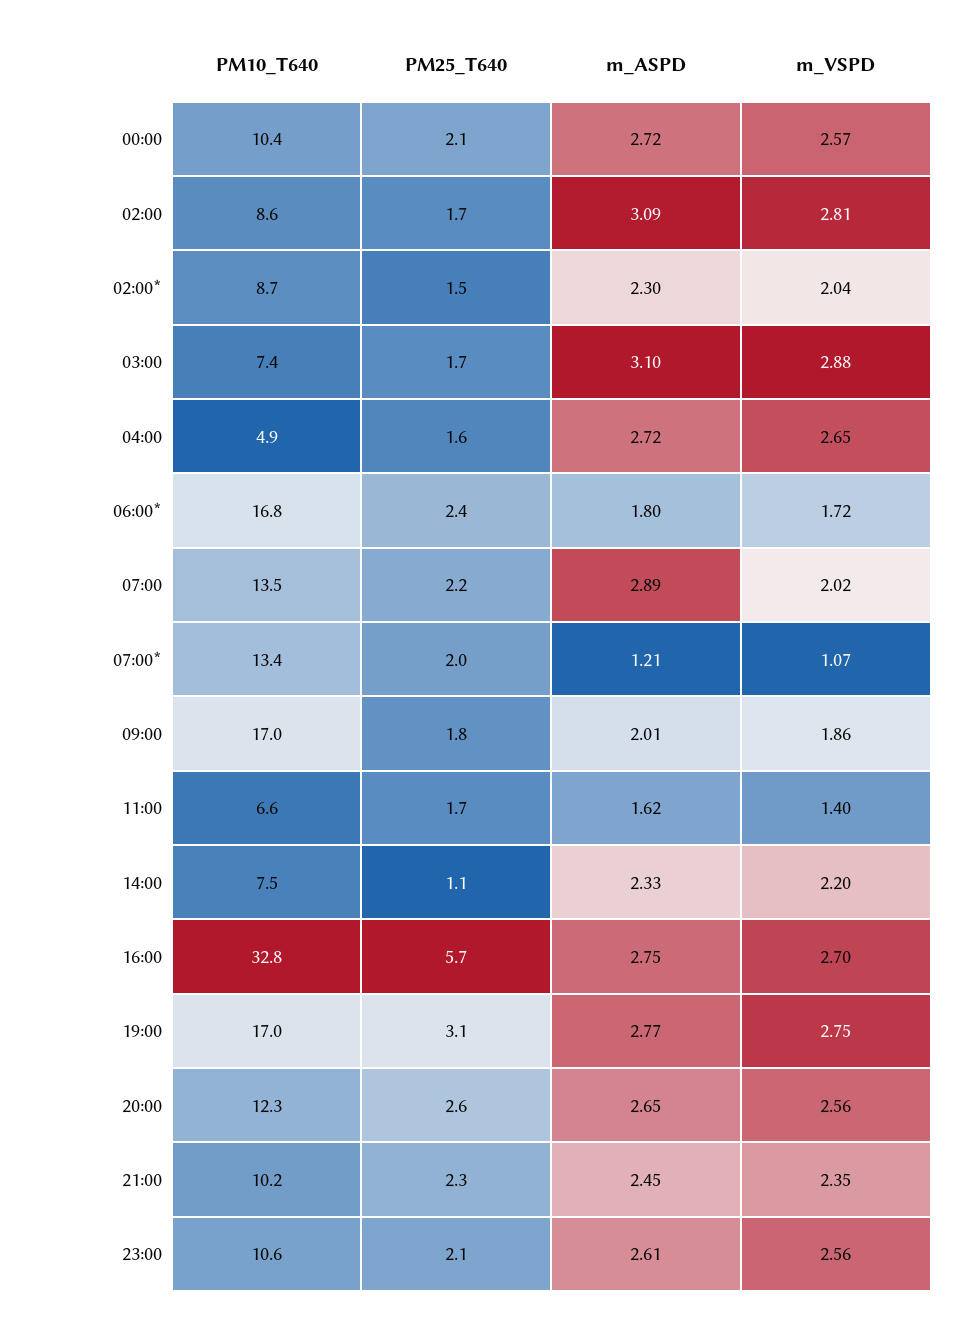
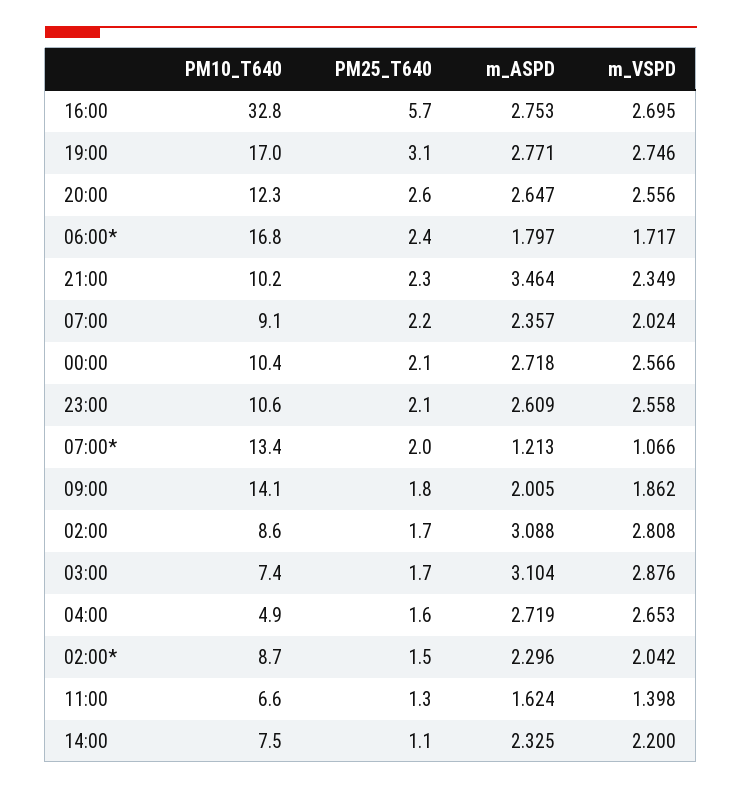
PM10_T640, 07:00: 13.5 -> 9.1
m_ASPD, 07:00: 2.89 -> 2.357
PM10_T640, 09:00: 17 -> 14.1
PM25_T640, 11:00: 1.7 -> 1.3
m_ASPD, 21:00: 2.45 -> 3.464

